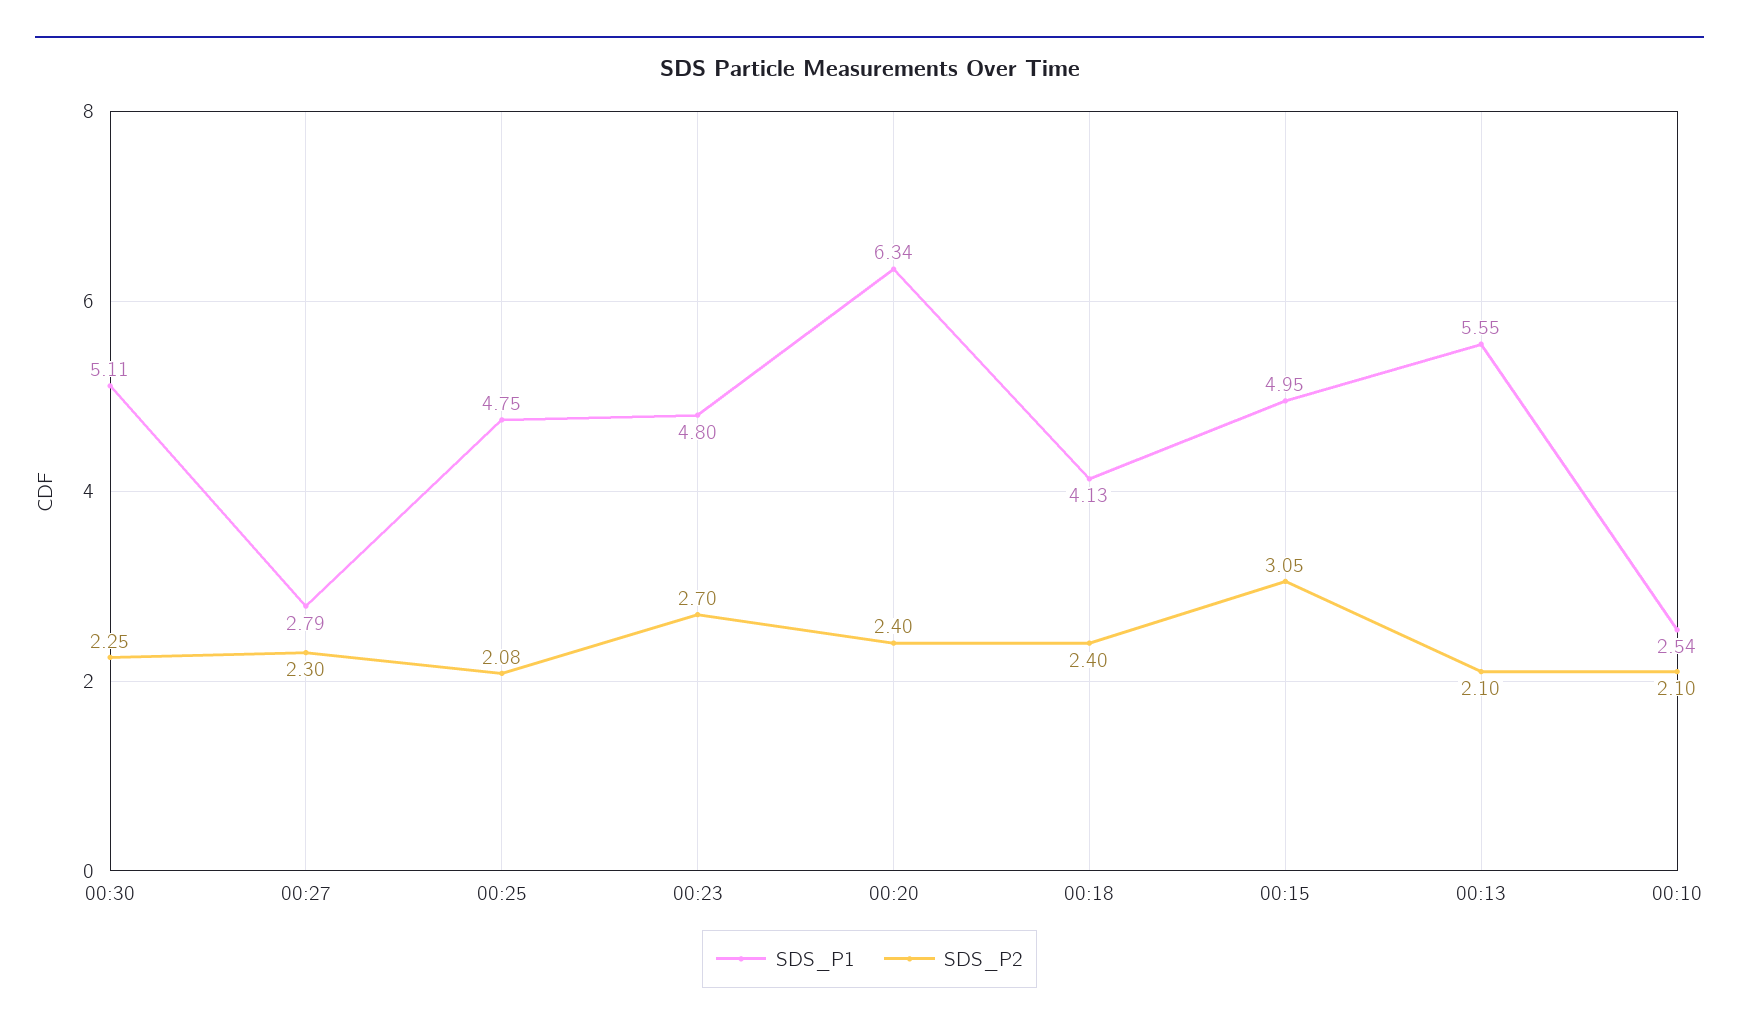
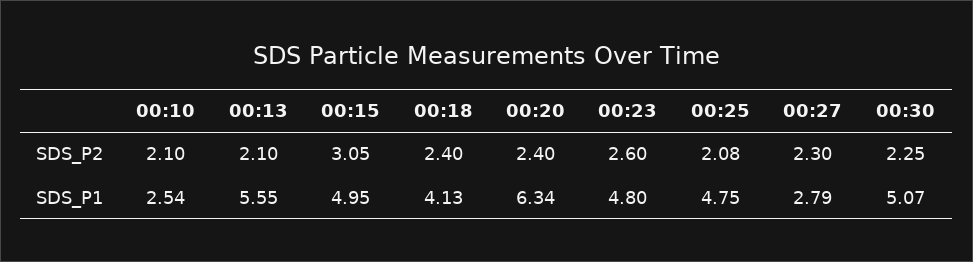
SDS_P1, 00:30: 5.11 -> 5.07
SDS_P2, 00:23: 2.7 -> 2.6

